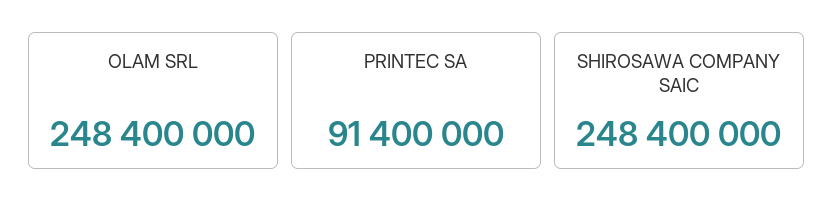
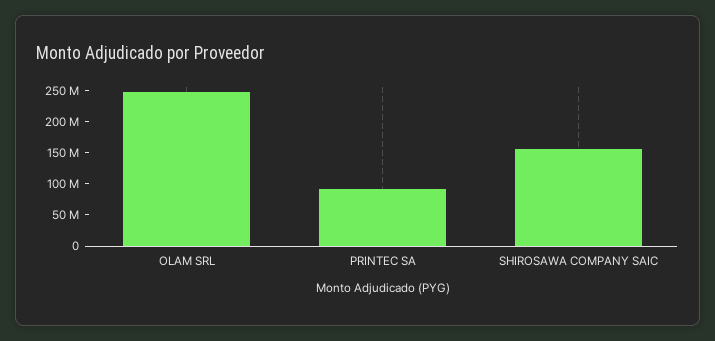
SHIROSAWA COMPANY SAIC: 248400000 -> 150000000

